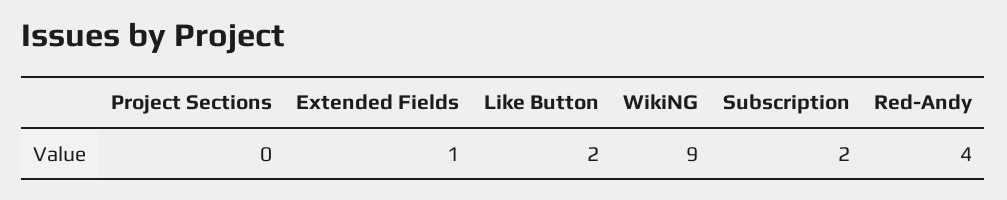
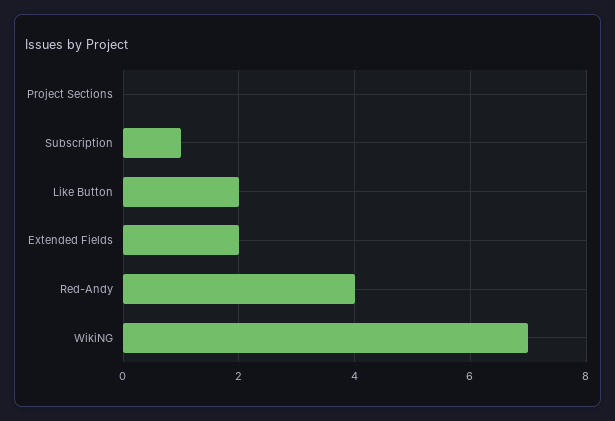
Extended Fields: 1 -> 2
WikiNG: 9 -> 7
Subscription: 2 -> 1

